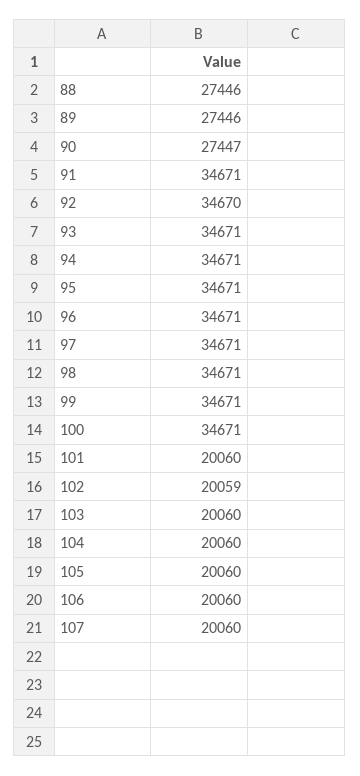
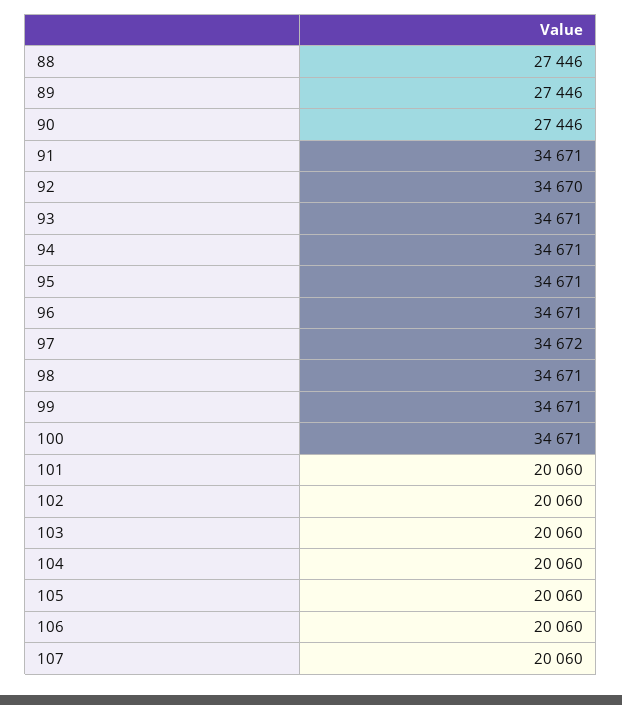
90: 27447 -> 27446
97: 34671 -> 34672
102: 20059 -> 20060

